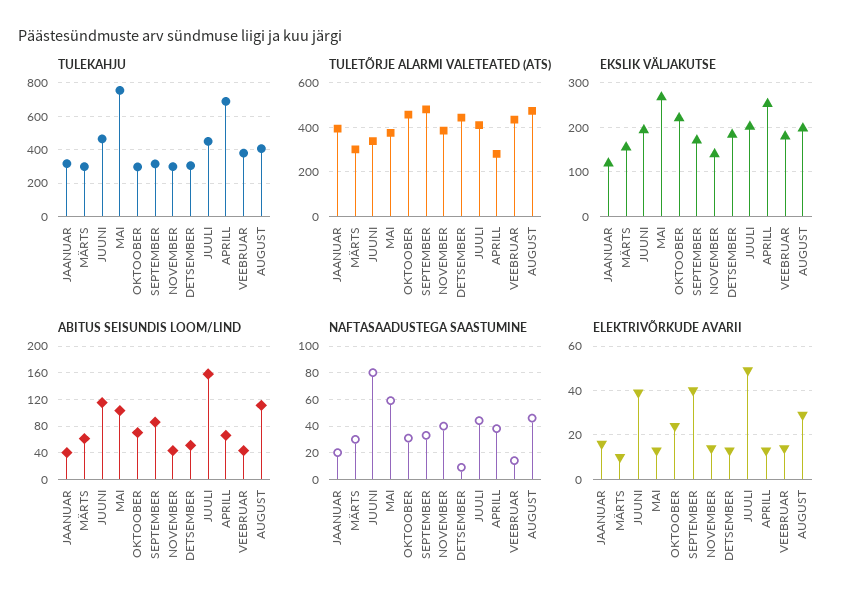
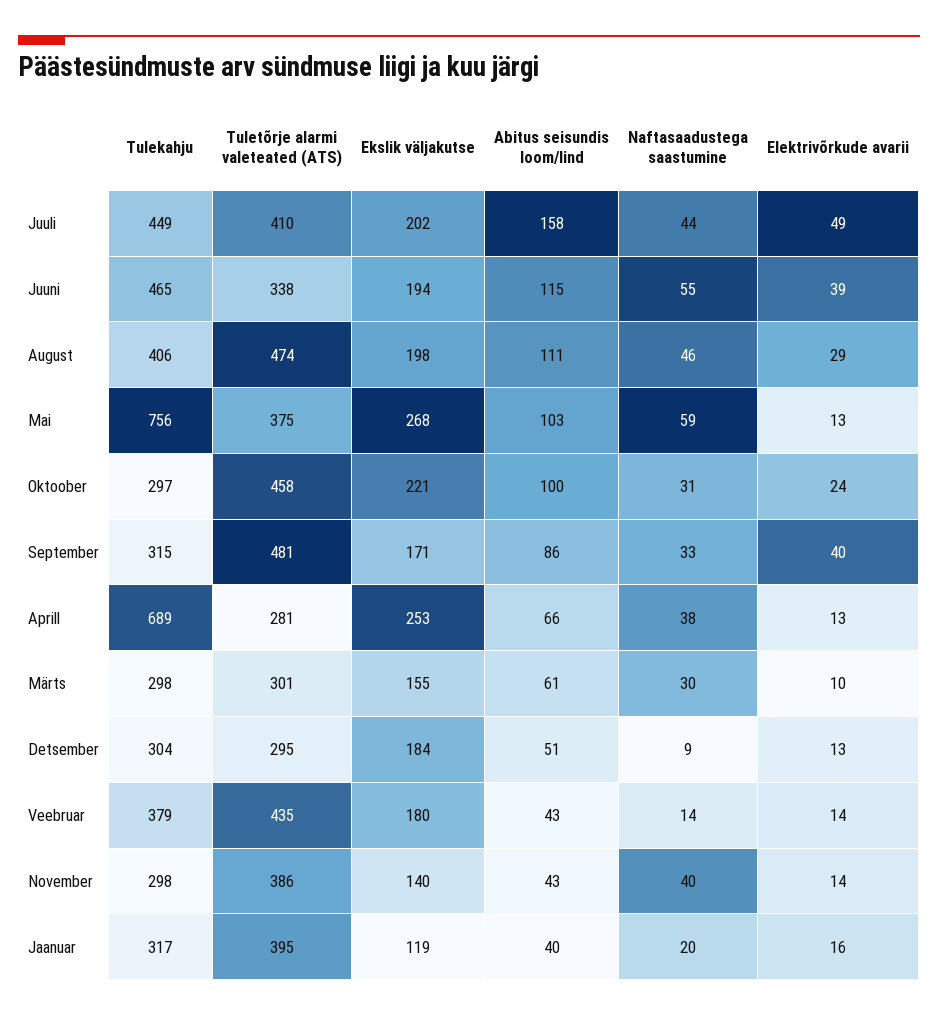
TULETÕRJE ALARMI VALETEATED (ATS), DETSEMBER: 450 -> 295
ABITUS SEISUNDIS LOOM/LIND, OKTOOBER: 70 -> 100
NAFTASAADUSTEGA SAASTUMINE, JUUNI: 80 -> 55

